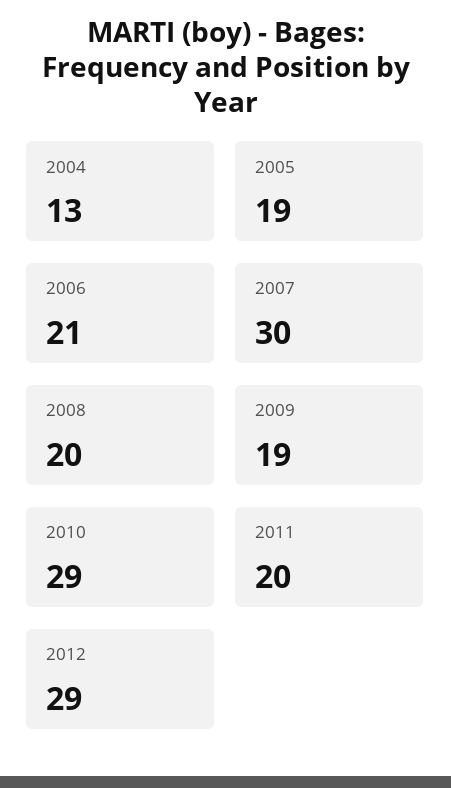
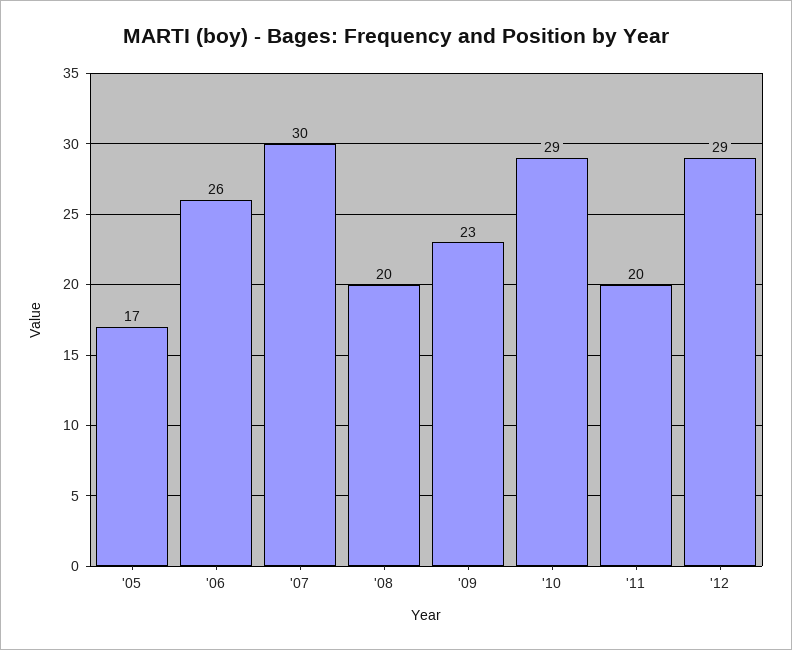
2004: 13 -> none
2005: 19 -> 17
2006: 21 -> 26
2009: 19 -> 23

